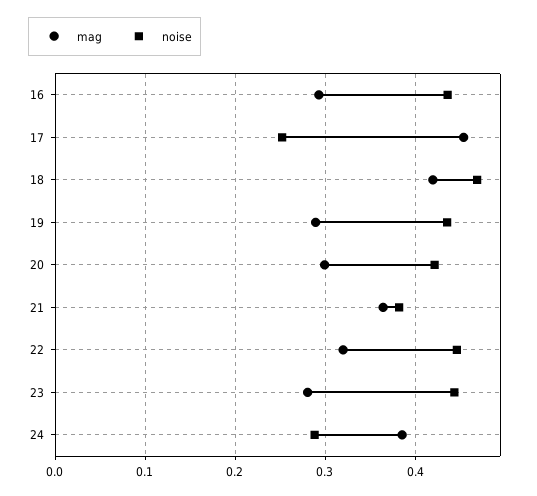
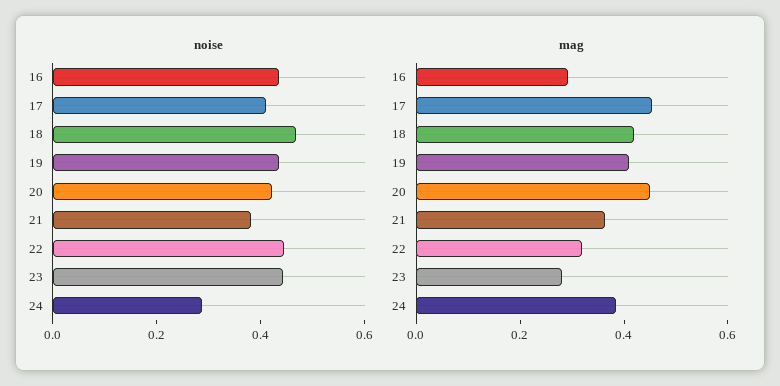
noise, 17: 0.25 -> 0.4
mag, 19: 0.29 -> 0.4
mag, 20: 0.3 -> 0.45

